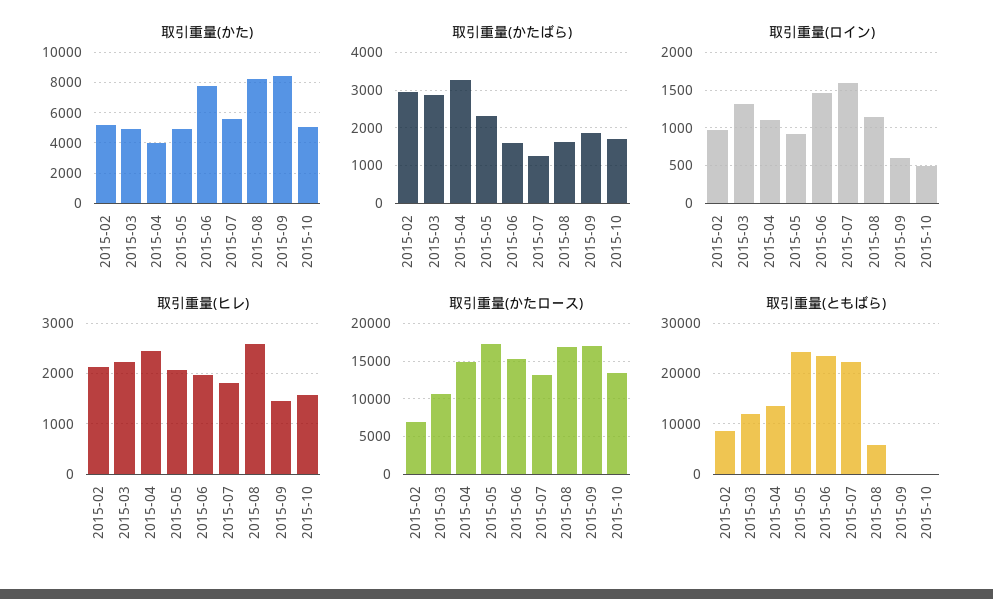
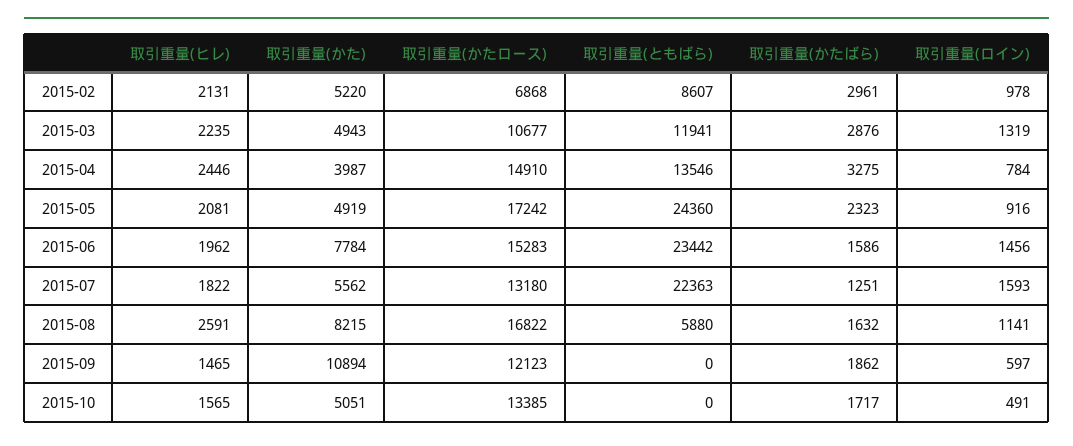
取引重量(かた), 2015-09: 8500 -> 10894
取引重量(ロイン), 2015-04: 1100 -> 784
取引重量(かたロース), 2015-09: 17000 -> 12123

